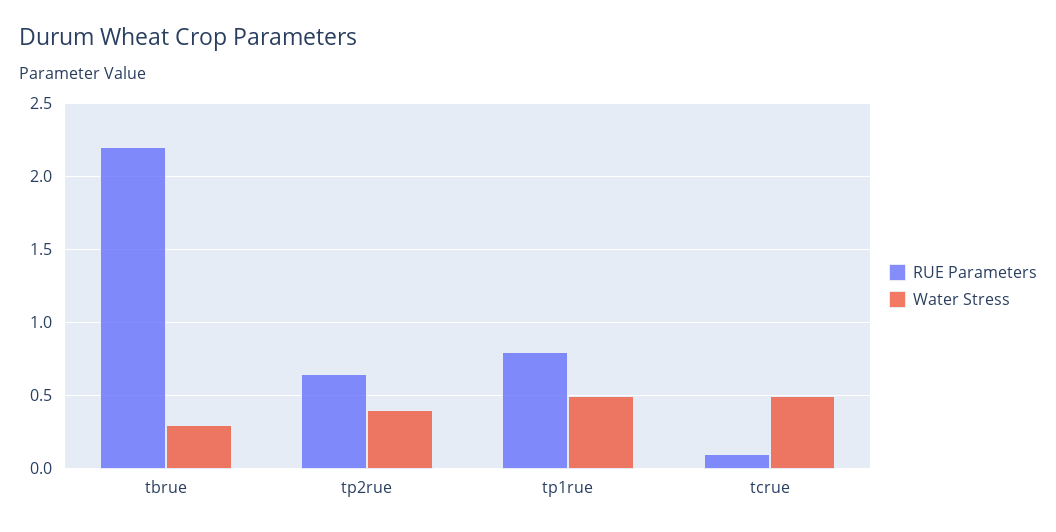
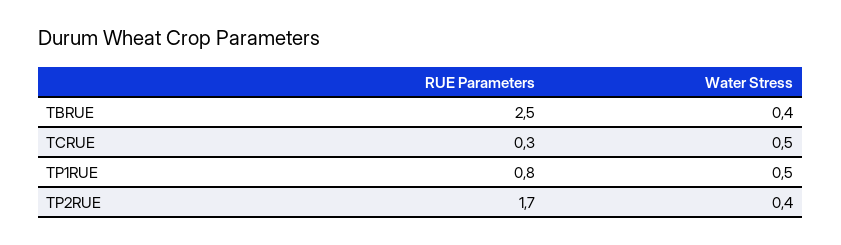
RUE Parameters, tbrue: 2.2 -> 2.5
Water Stress, tbrue: 0.3 -> 0.4
RUE Parameters, tp2rue: 0.65 -> 1.7
RUE Parameters, tcrue: 0.1 -> 0.3

